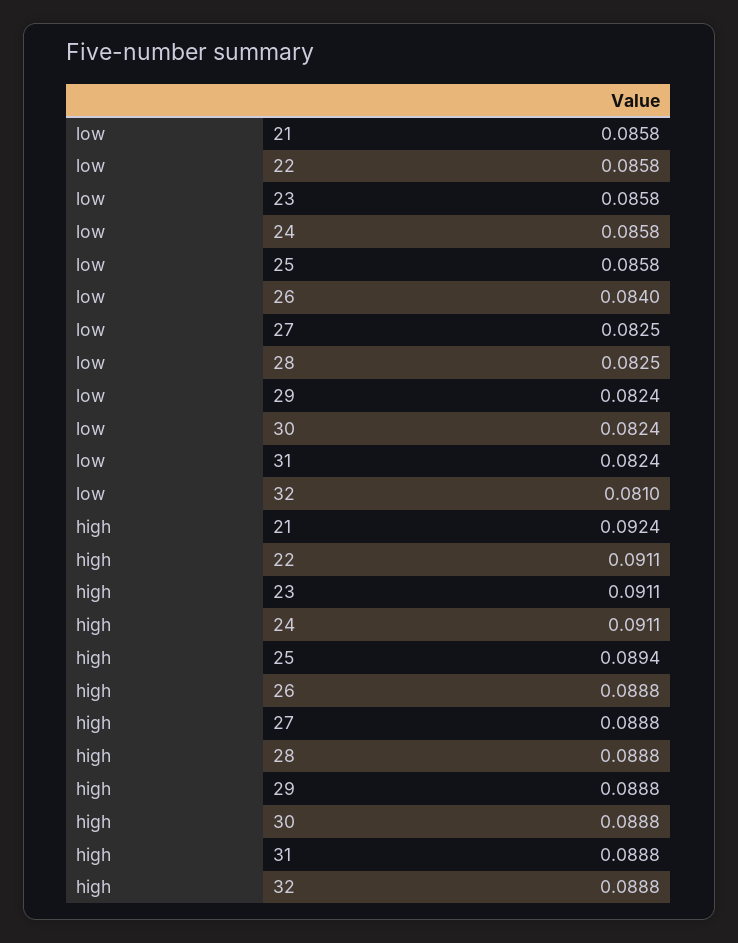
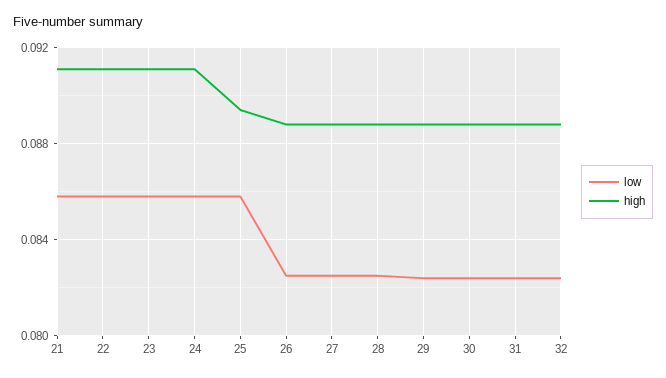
low, 26: 0.084 -> 0.0825
low, 32: 0.081 -> 0.0825
high, 21: 0.0924 -> 0.091

